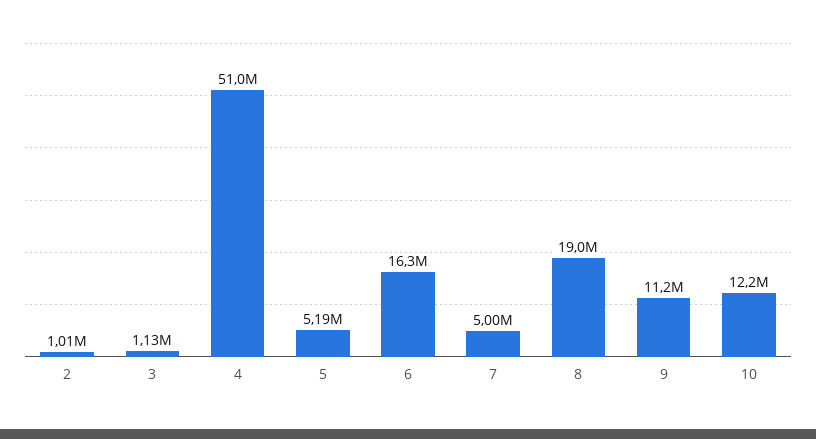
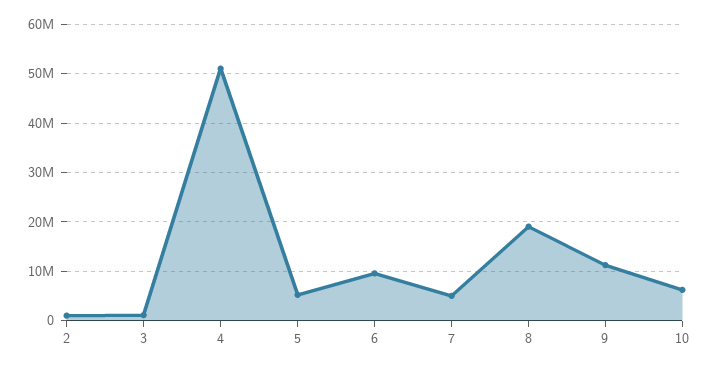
6: 16300000 -> 10000000
10: 12200000 -> 6000000

